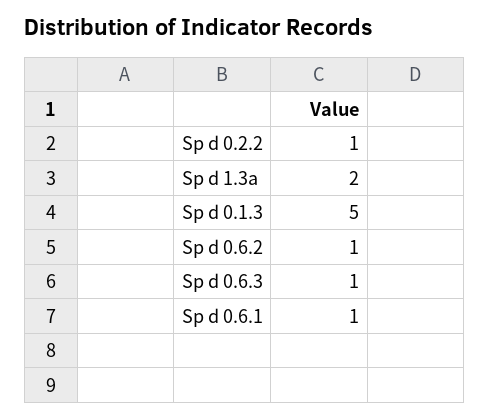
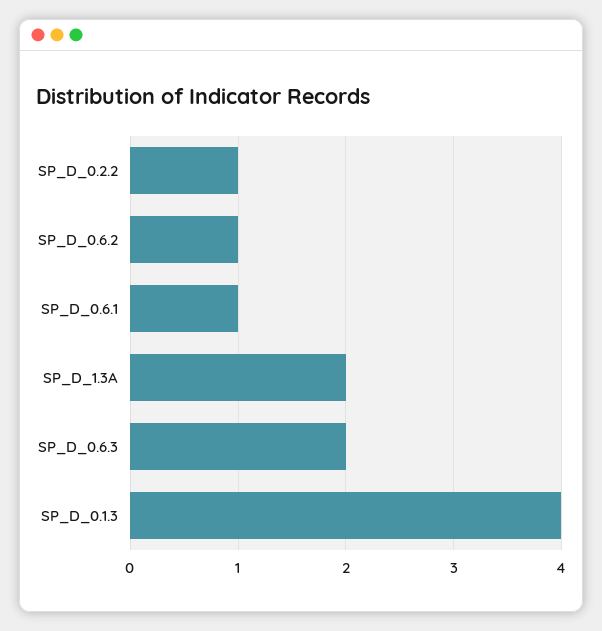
Sp d 0.1.3: 5 -> 4
Sp d 0.6.3: 1 -> 2

